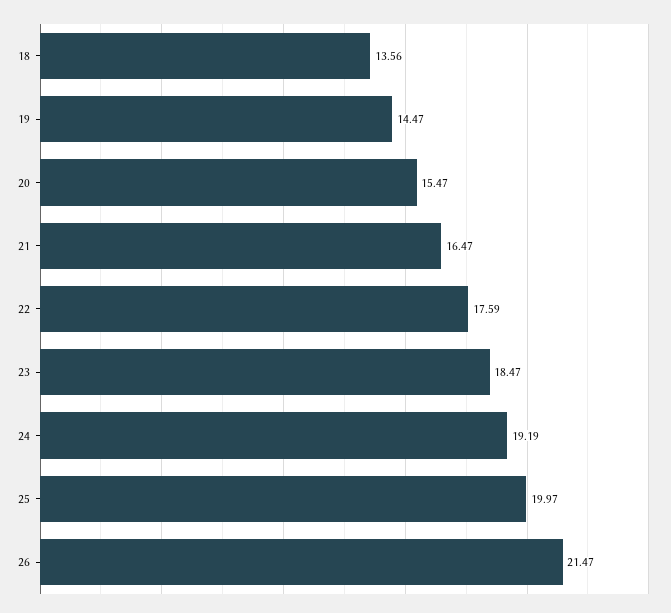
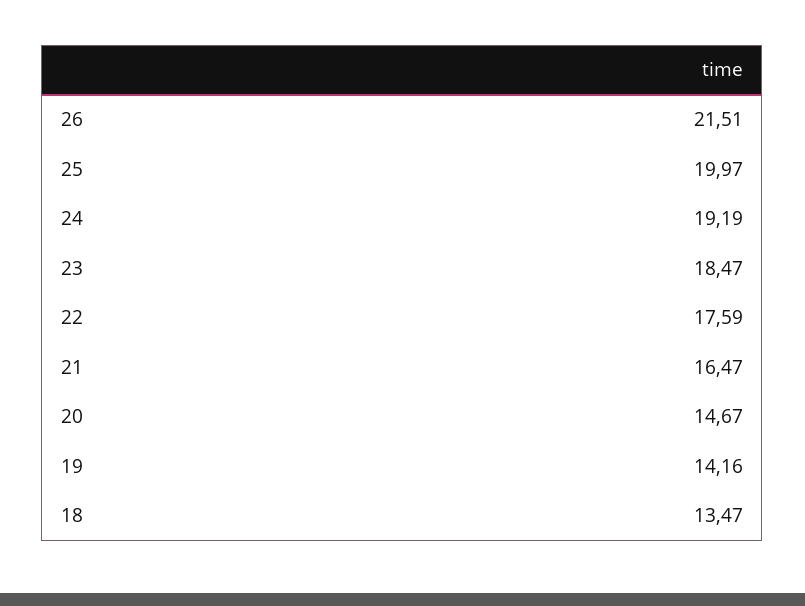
18: 13.56 -> 13.47
19: 14.47 -> 14.16
20: 15.47 -> 14.67
26: 21.47 -> 21.51

